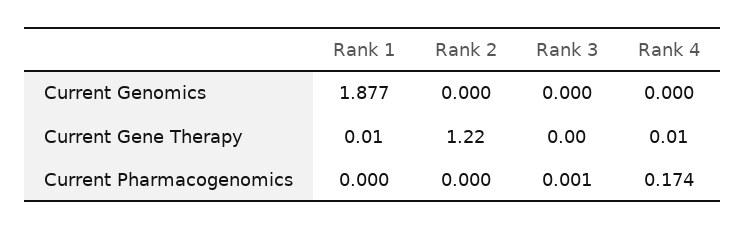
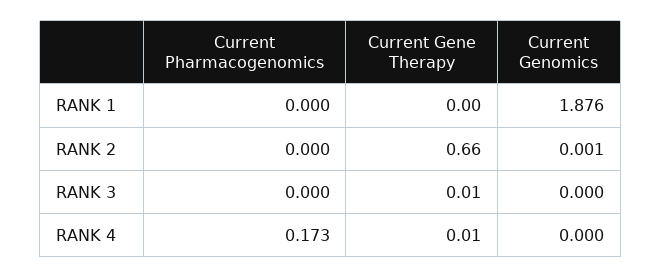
Rank 1, Current Genomics: 1.877 -> 1.876
Rank 2, Current Genomics: 0 -> 0.001
Rank 1, Current Gene Therapy: 0.01 -> 0
Rank 2, Current Gene Therapy: 1.22 -> 0.66
Rank 3, Current Gene Therapy: 0 -> 0.01
Rank 3, Current Pharmacogenomics: 0.001 -> 0
Rank 4, Current Pharmacogenomics: 0.174 -> 0.173

